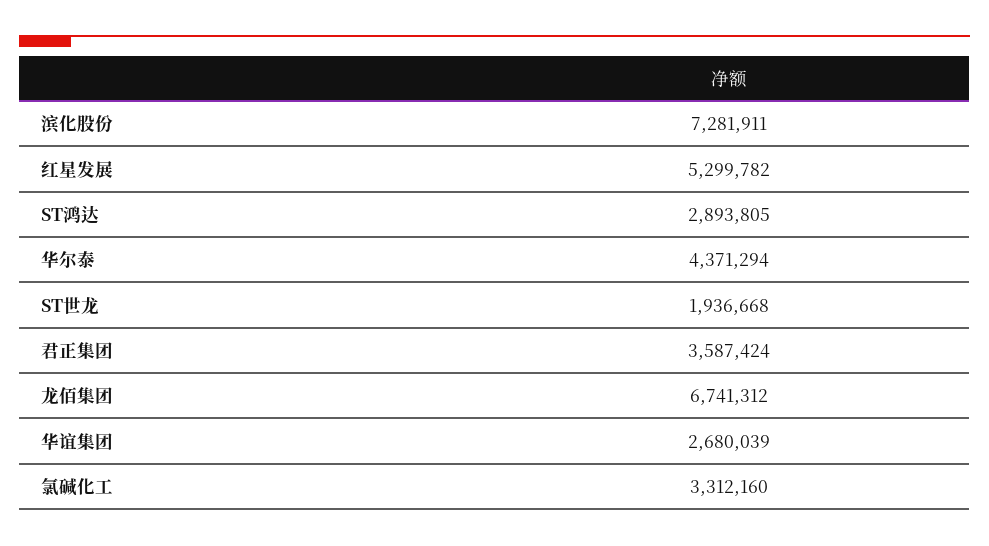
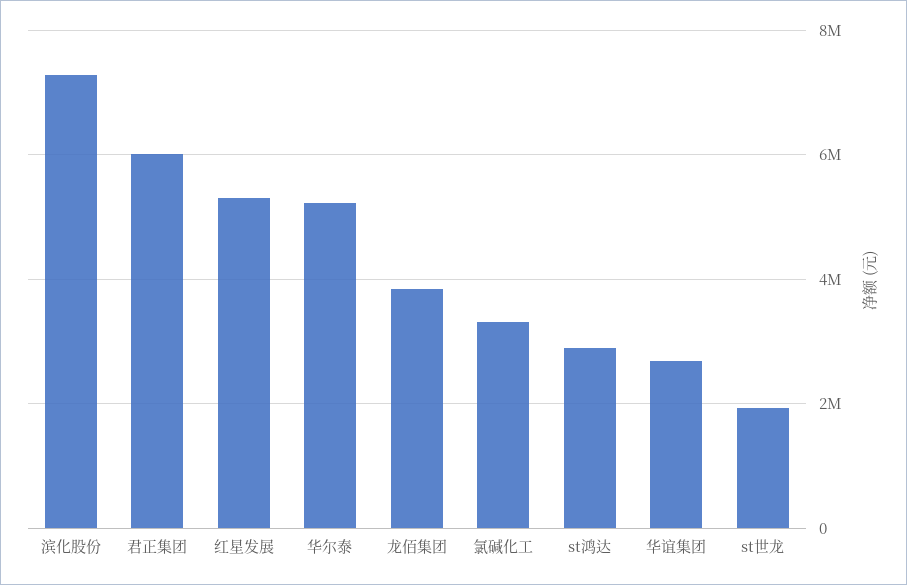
华尔泰: 4371294 -> 5200000
君正集团: 3587424 -> 6000000
龙佰集团: 6741312 -> 3800000

